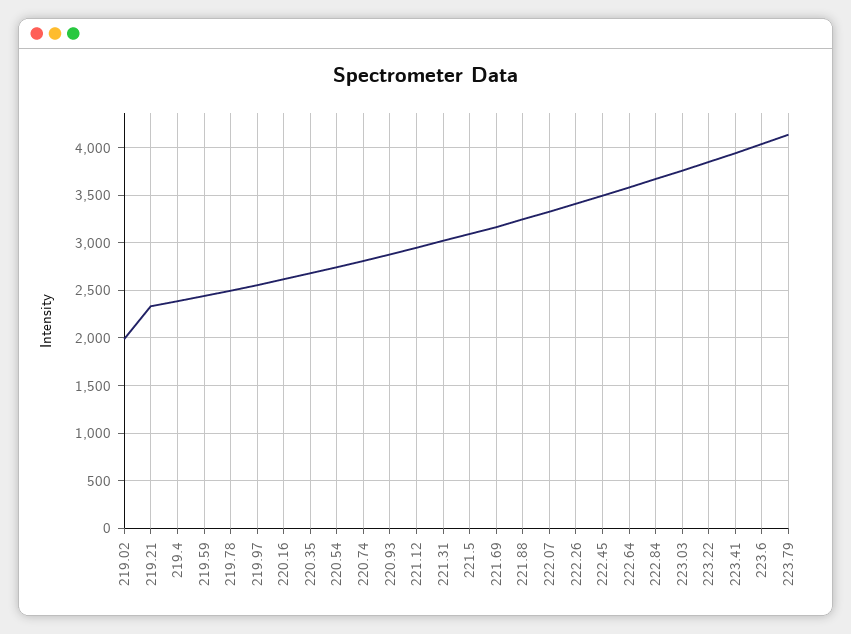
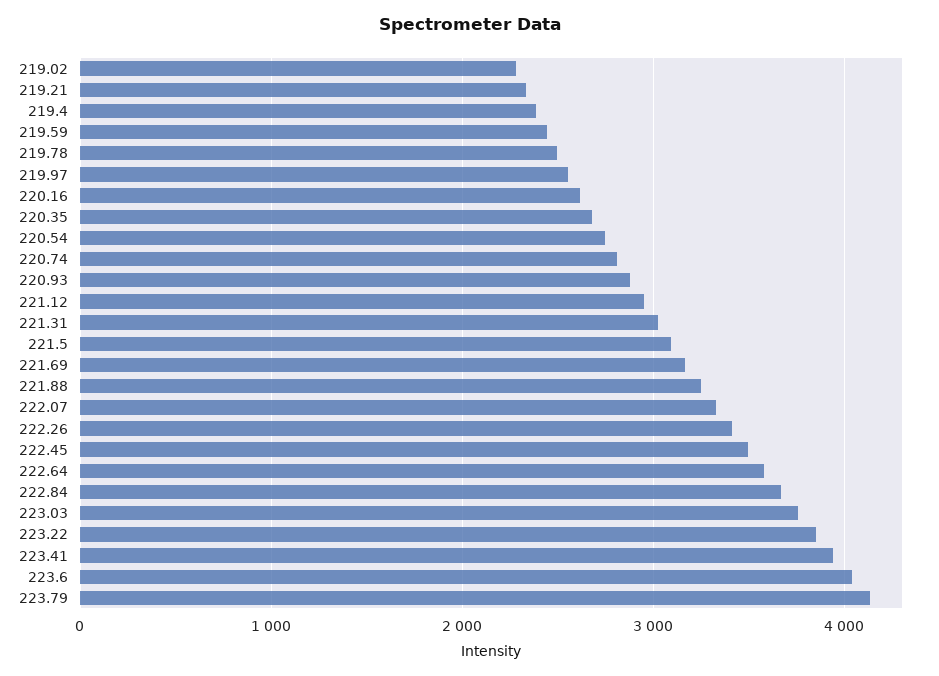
219.02: 2000 -> 2300

